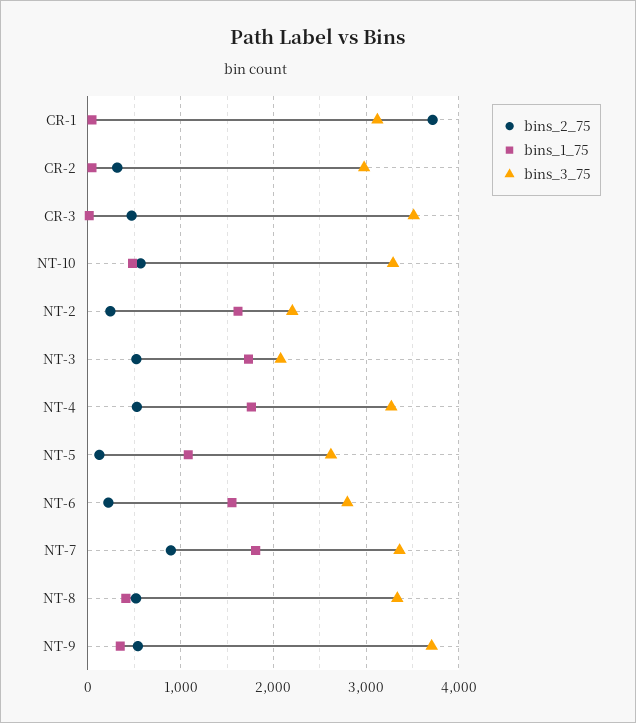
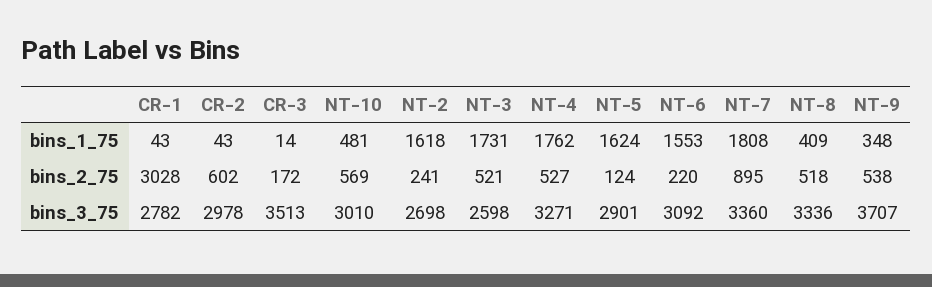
bins_2_75, CR-1: 3700 -> 3028
bins_3_75, CR-1: 3100 -> 2782
bins_2_75, CR-2: 300 -> 602
bins_2_75, CR-3: 500 -> 172
bins_3_75, NT-10: 3300 -> 3010
bins_3_75, NT-2: 2200 -> 2698
bins_3_75, NT-3: 2100 -> 2598
bins_1_75, NT-5: 1100 -> 1624
bins_3_75, NT-5: 2600 -> 2901
bins_3_75, NT-6: 2800 -> 3092

